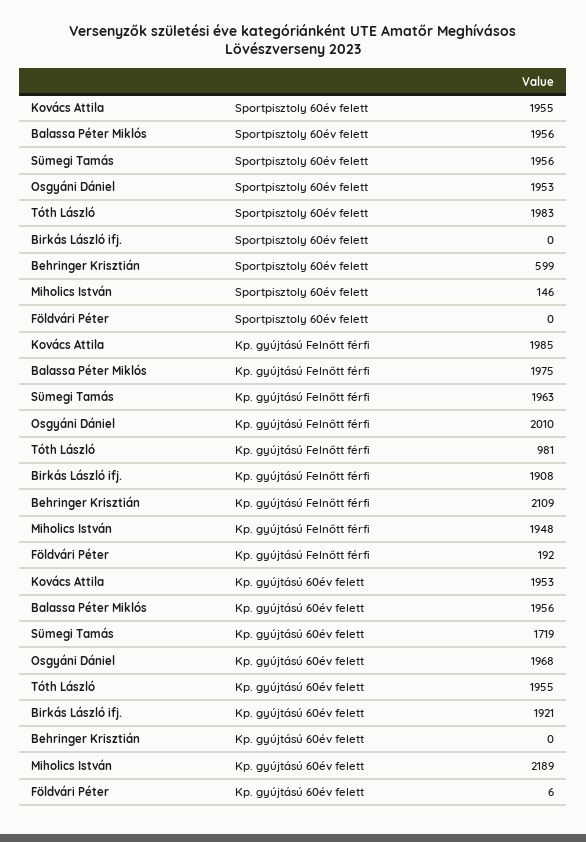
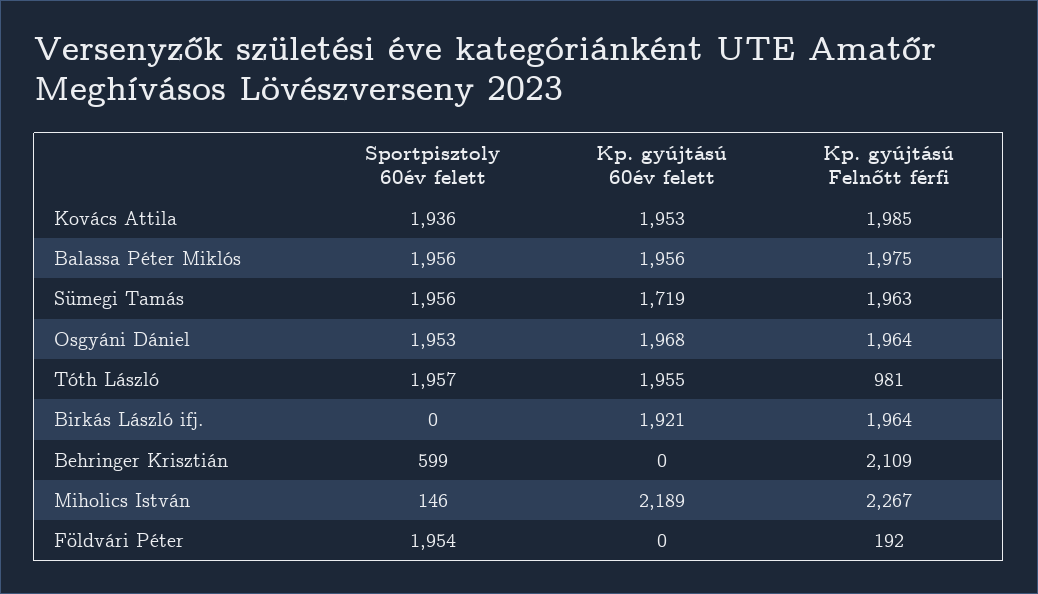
Kovács Attila, Sportpisztoly 60év felett: 1955 -> 1936
Tóth László, Sportpisztoly 60év felett: 1983 -> 1957
Földvári Péter, Sportpisztoly 60év felett: 0 -> 1954
Osgyáni Dániel, Kp. gyújtású Felnőtt férfi: 2010 -> 1964
Birkás László ifj., Kp. gyújtású Felnőtt férfi: 1908 -> 1964
Miholics István, Kp. gyújtású Felnőtt férfi: 1948 -> 2267
Földvári Péter, Kp. gyújtású 60év felett: 6 -> 0

